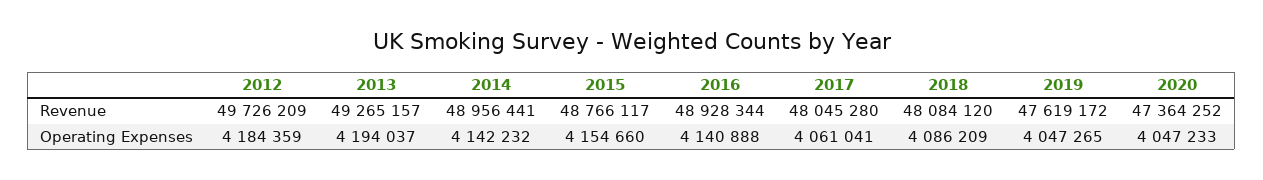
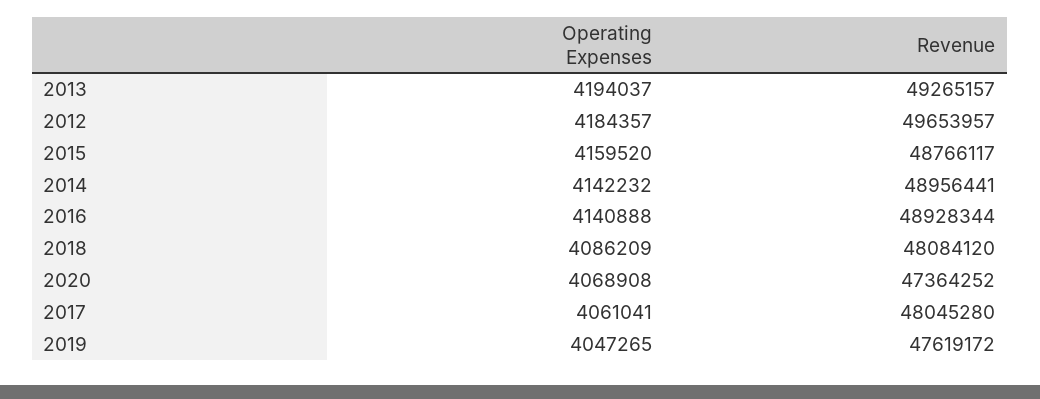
2012, Revenue: 49726209 -> 49653957
2012, Operating Expenses: 4184359 -> 4184357
2015, Operating Expenses: 4154660 -> 4159520
2020, Operating Expenses: 4047233 -> 4068908

